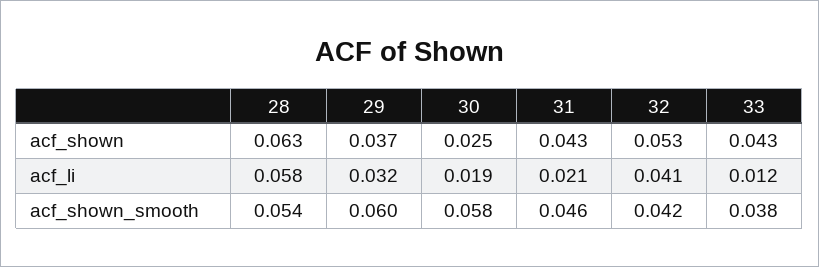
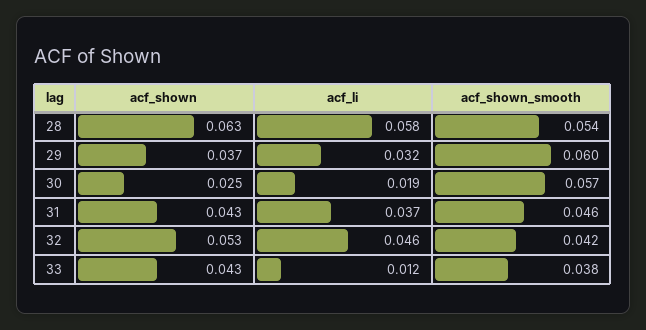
31, acf_li: 0.021 -> 0.037
32, acf_li: 0.041 -> 0.046
30, acf_shown_smooth: 0.058 -> 0.057

